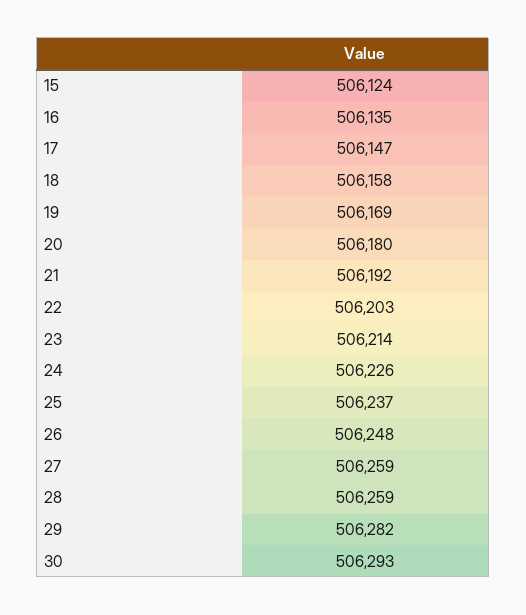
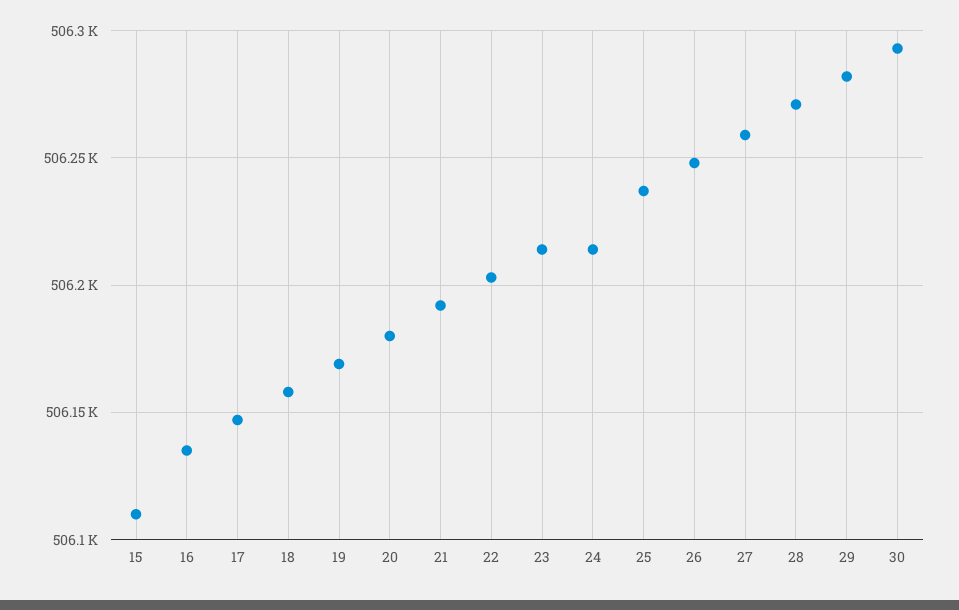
15: 506124 -> 506110
24: 506226 -> 506215
28: 506259 -> 506270

